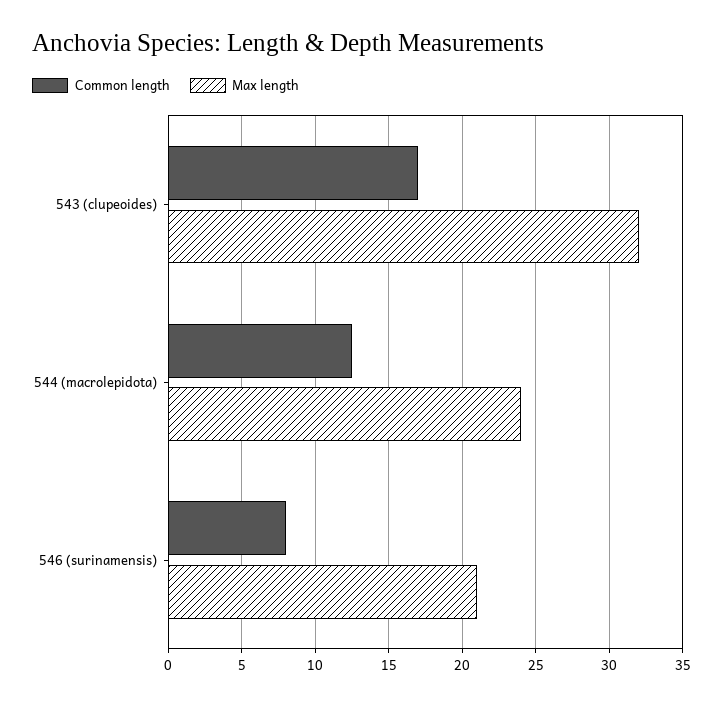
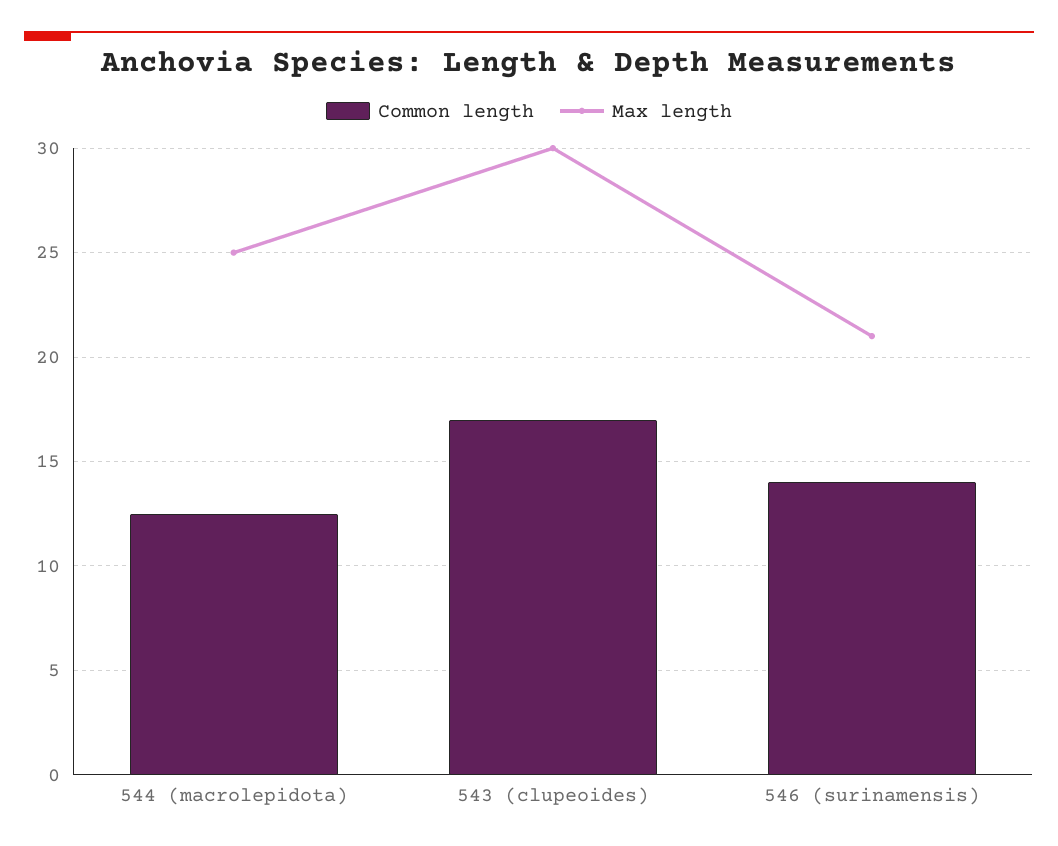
Max length, 543 (clupeoides): 32 -> 30
Max length, 544 (macrolepidota): 24 -> 25
Common length, 546 (surinamensis): 8 -> 14

